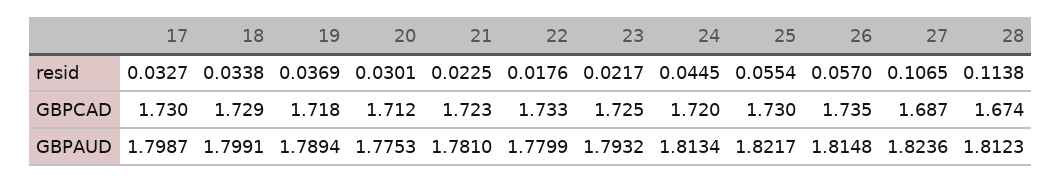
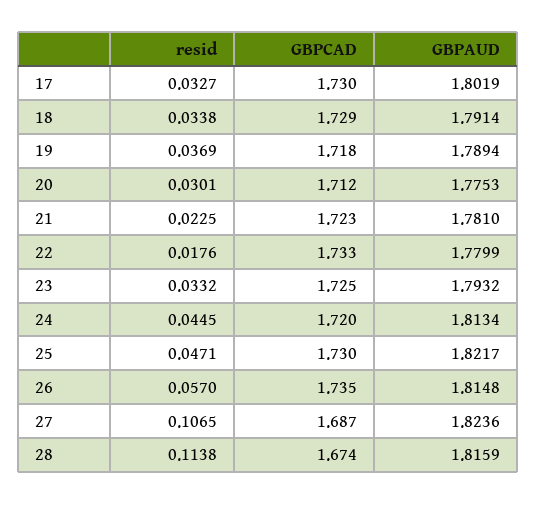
23, resid: 0.0217 -> 0.0332
25, resid: 0.0554 -> 0.0471
17, GBPAUD: 1.7987 -> 1.8019
18, GBPAUD: 1.7991 -> 1.7914
28, GBPAUD: 1.8123 -> 1.8159

